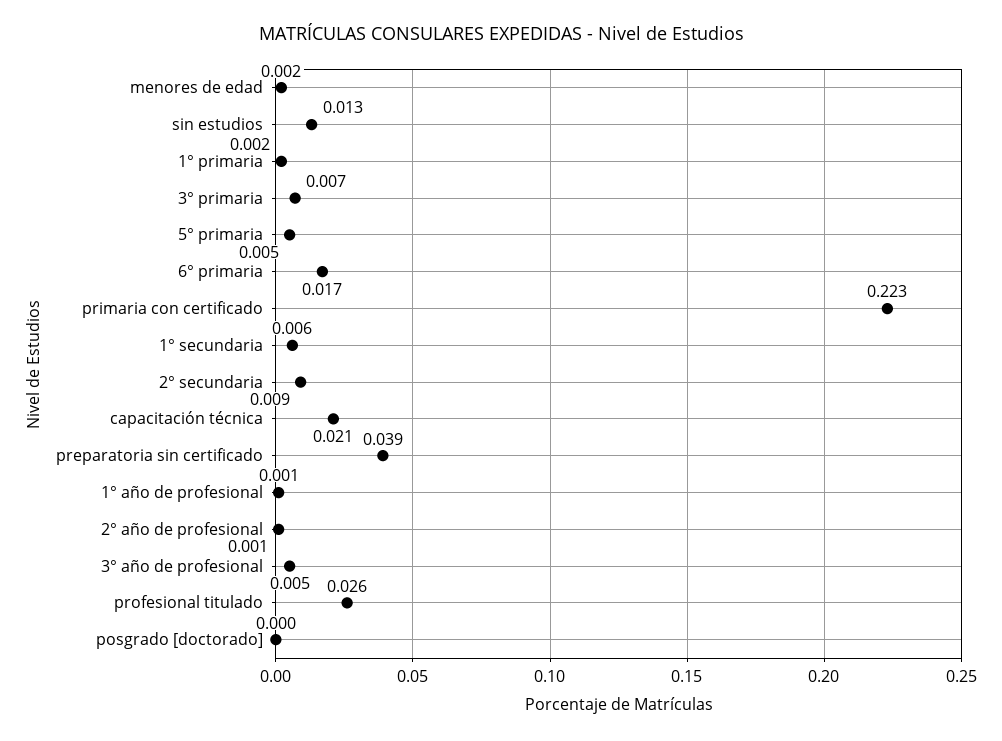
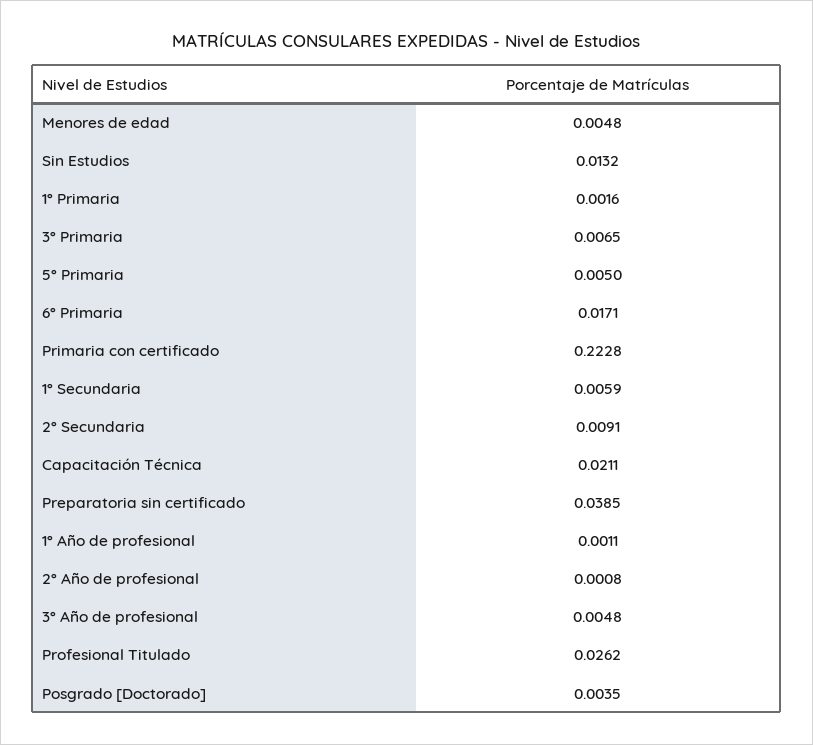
menores de edad: 0.002 -> 0.0048
posgrado [doctorado]: 0 -> 0.0035

